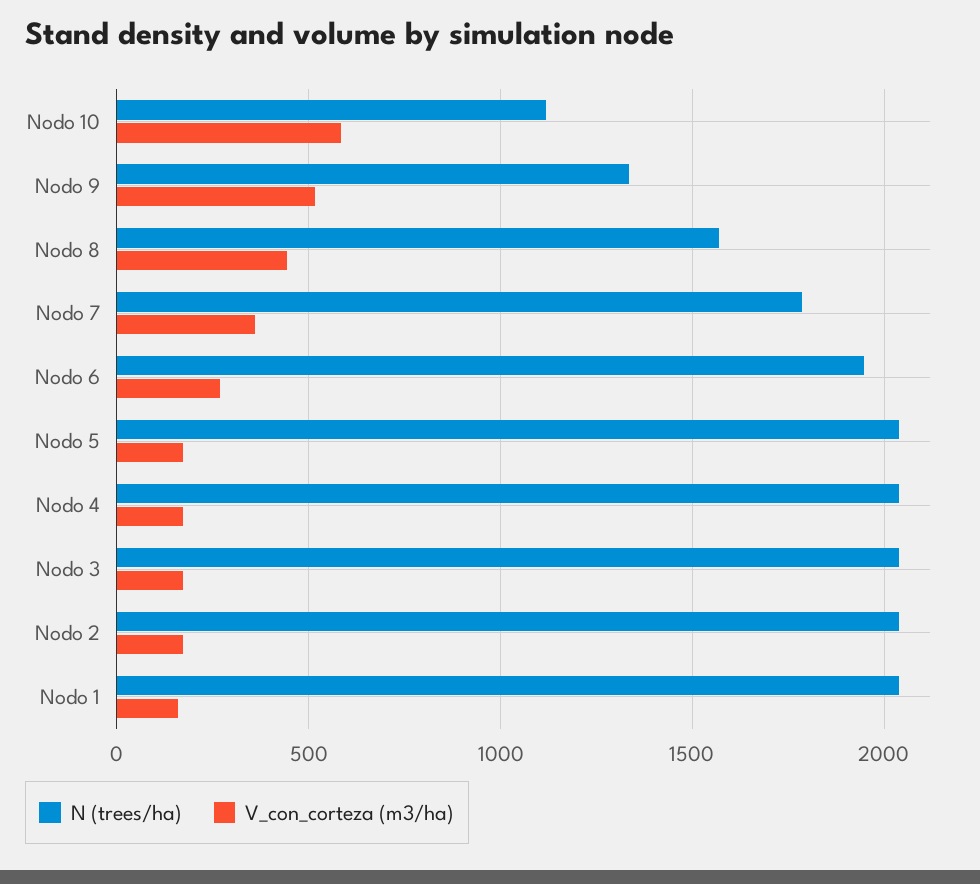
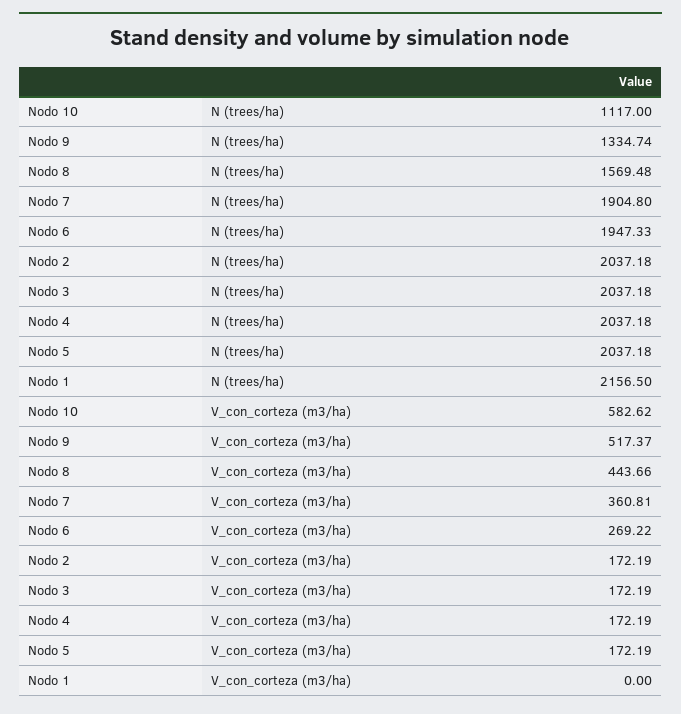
N (trees/ha), Nodo 7: 1800 -> 1904.8
N (trees/ha), Nodo 1: 2050 -> 2156.5
V_con_corteza (m3/ha), Nodo 1: 150 -> 0

